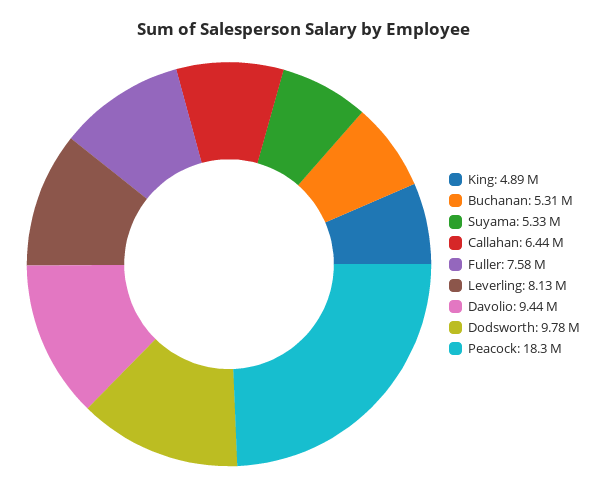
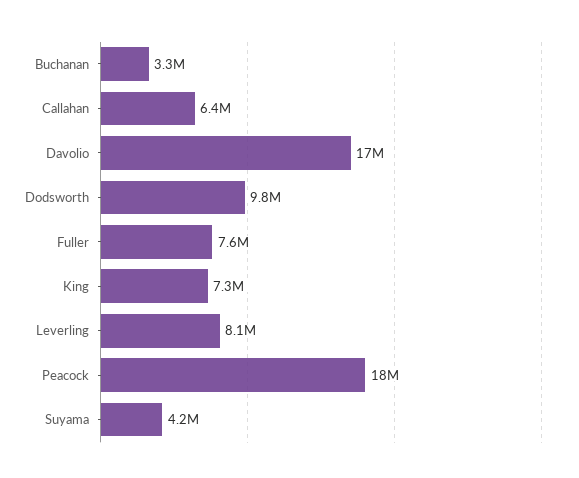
King: 4890000 -> 7300000
Buchanan: 5310000 -> 3300000
Suyama: 5330000 -> 4200000
Davolio: 9440000 -> 17000000

